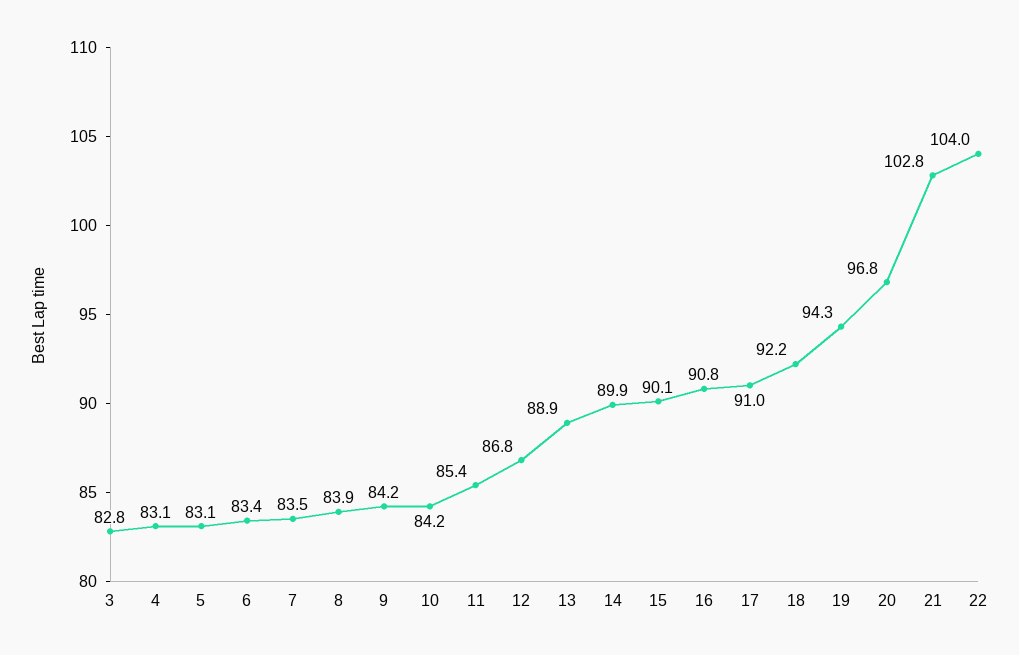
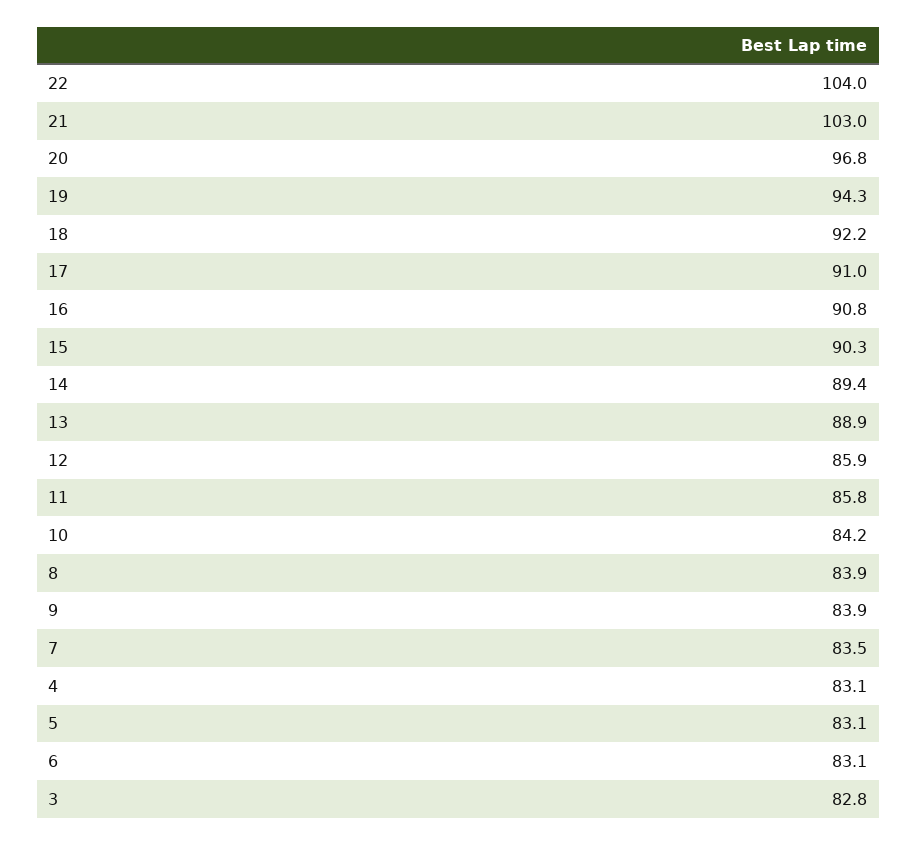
6: 83.4 -> 83.1
9: 84.2 -> 83.9
11: 85.4 -> 85.8
12: 86.8 -> 85.9
14: 89.9 -> 89.4
15: 90.1 -> 90.3
21: 102.8 -> 103

